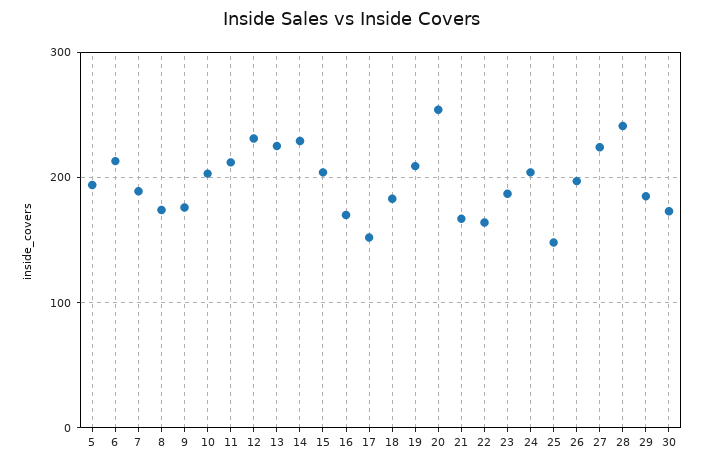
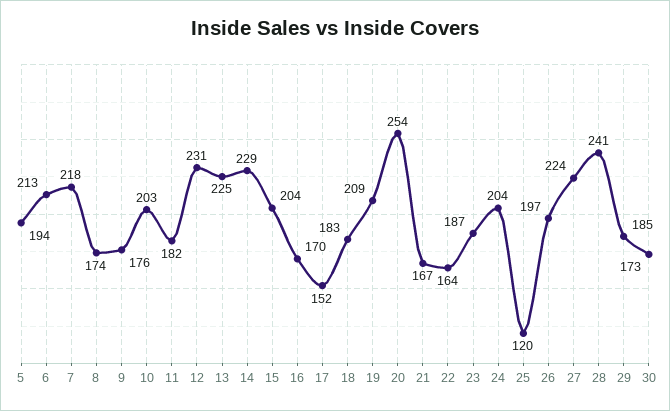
7: 190 -> 218
11: 210 -> 182
25: 150 -> 120

